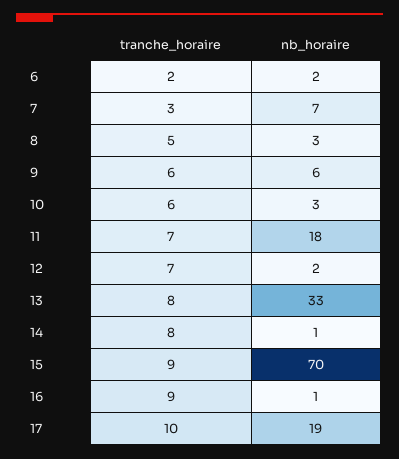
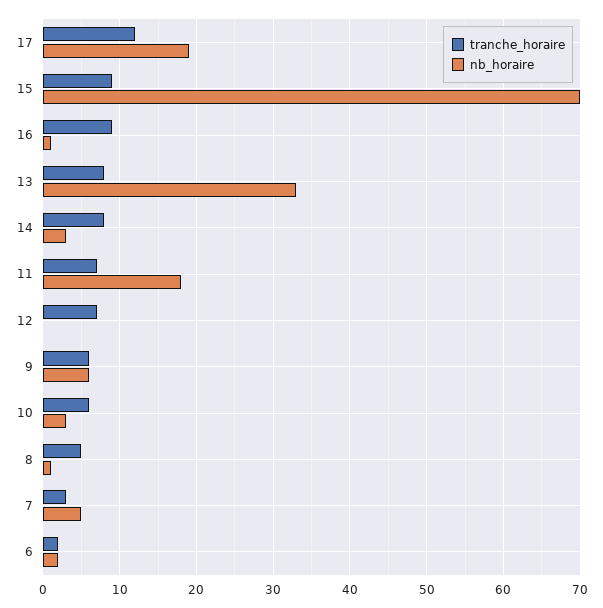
nb_horaire, 7: 7 -> 5
nb_horaire, 8: 3 -> 1
nb_horaire, 12: 2 -> 0
nb_horaire, 14: 1 -> 3
tranche_horaire, 17: 10 -> 12

